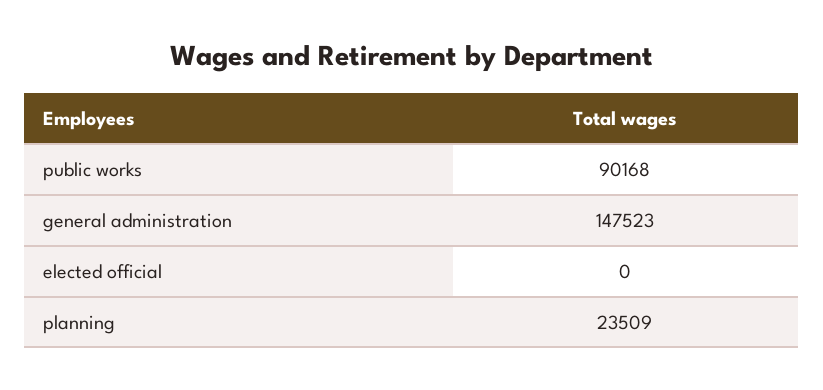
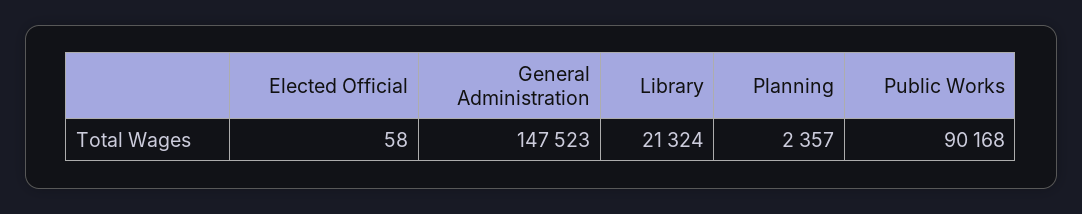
elected official: 0 -> 58
planning: 23509 -> 2357
Library: none -> 21324

